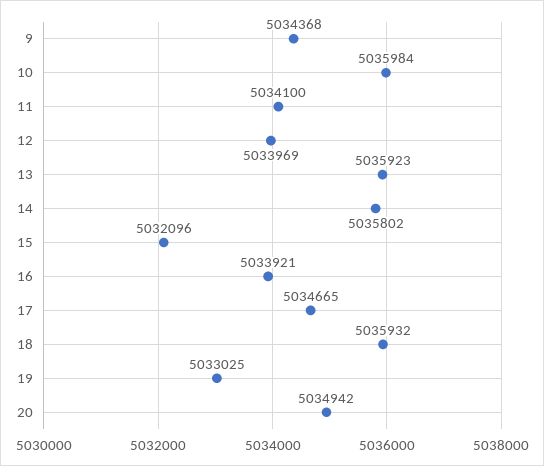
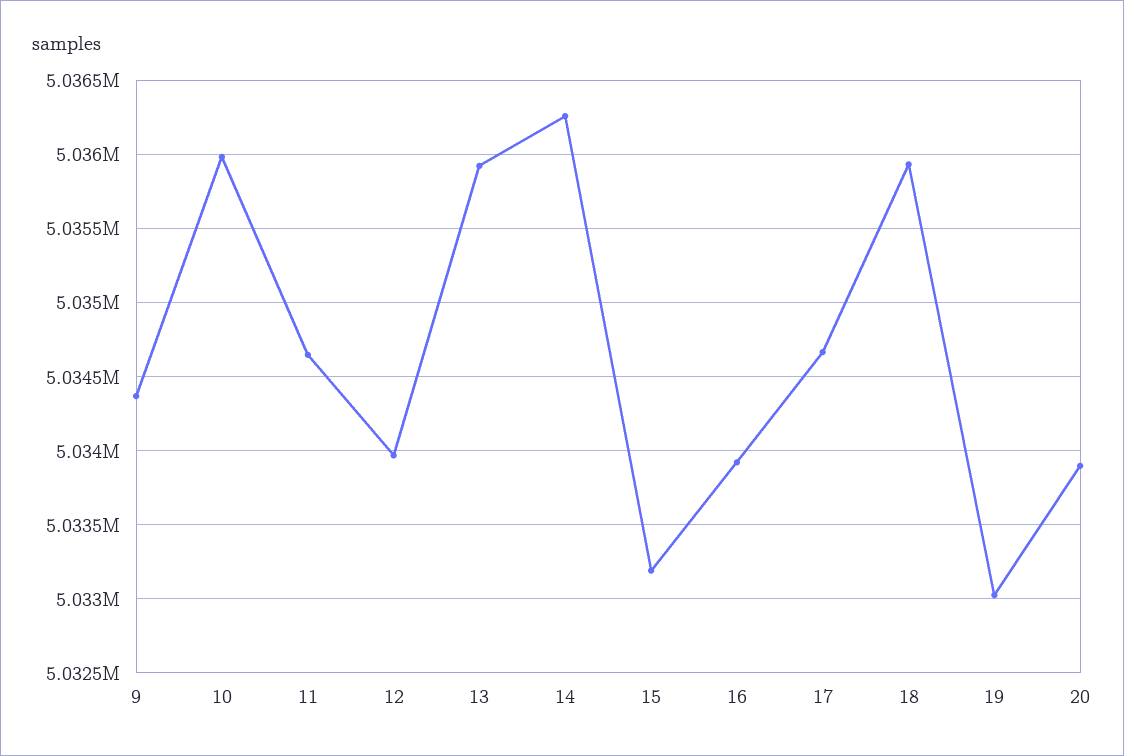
11: 5034100 -> 5034650
14: 5035802 -> 5036250
15: 5032096 -> 5033200
20: 5034942 -> 5033900

